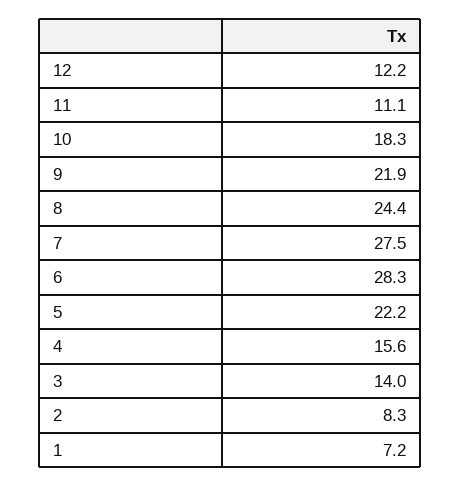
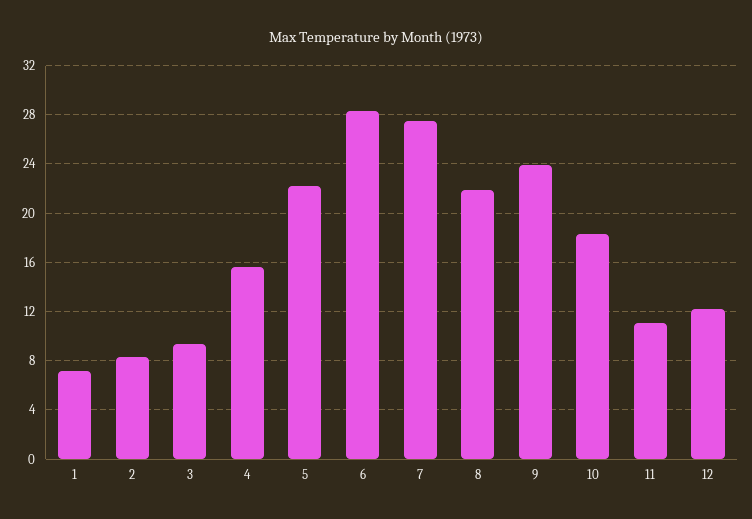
9: 21.9 -> 24
8: 24.4 -> 22
3: 14 -> 9.5

